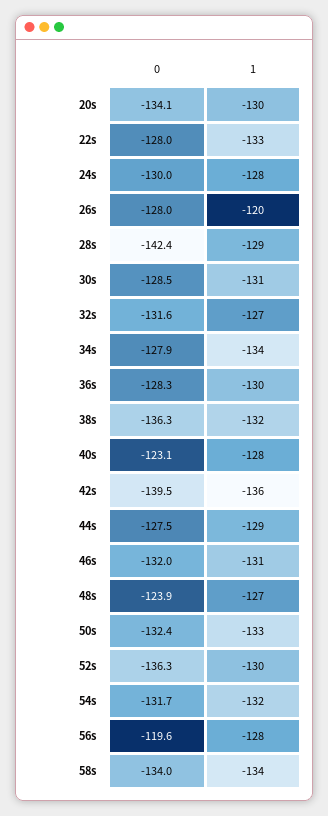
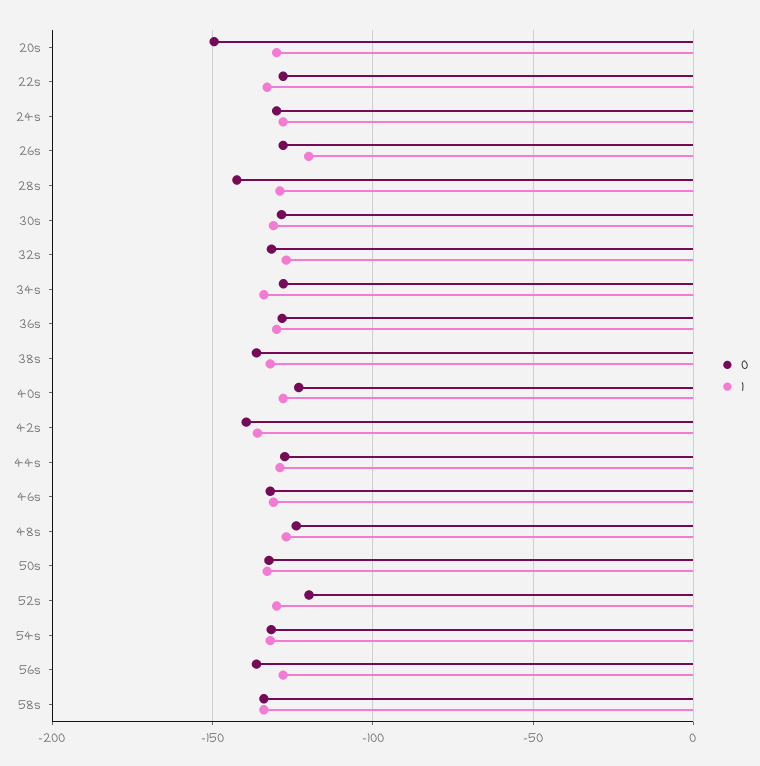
0, 20s: -134.1 -> -150
0, 52s: -136.3 -> -120
0, 56s: -119.6 -> -135

